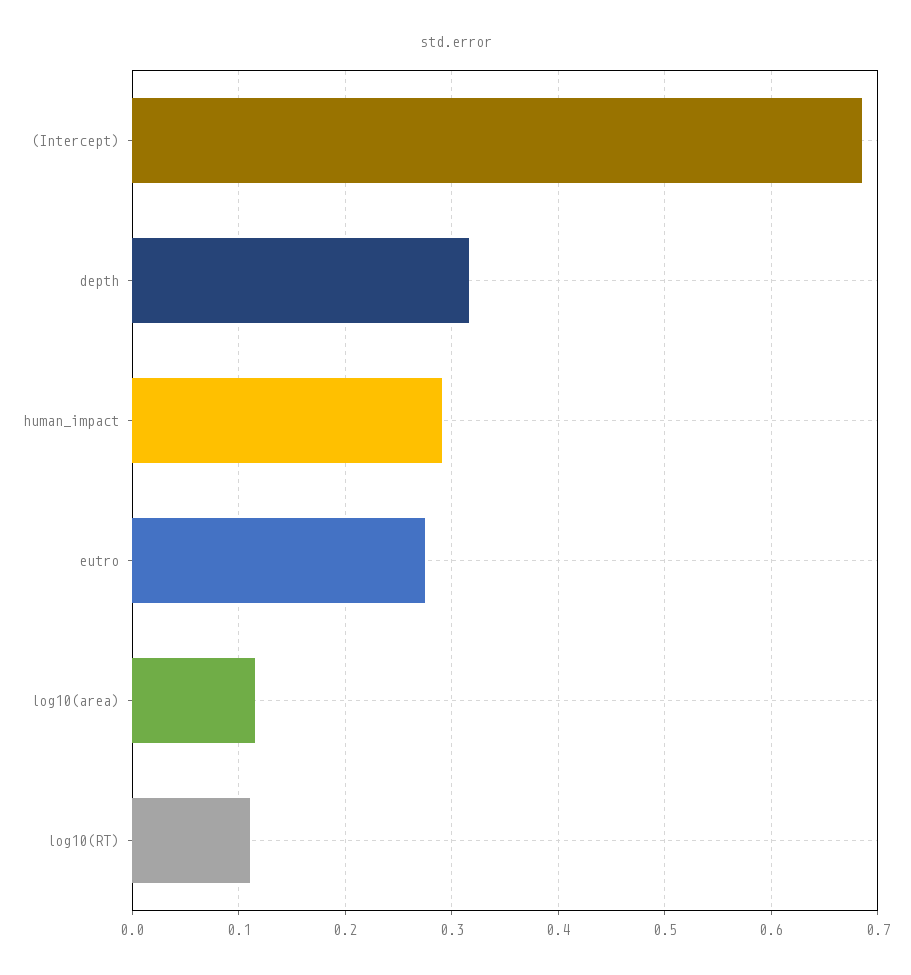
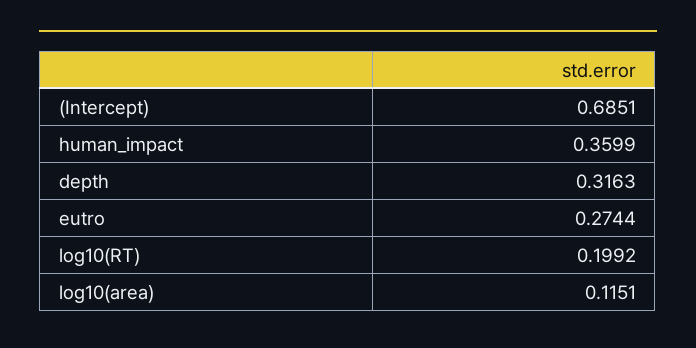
human_impact: 0.29 -> 0.3599
log10(RT): 0.11 -> 0.1992

